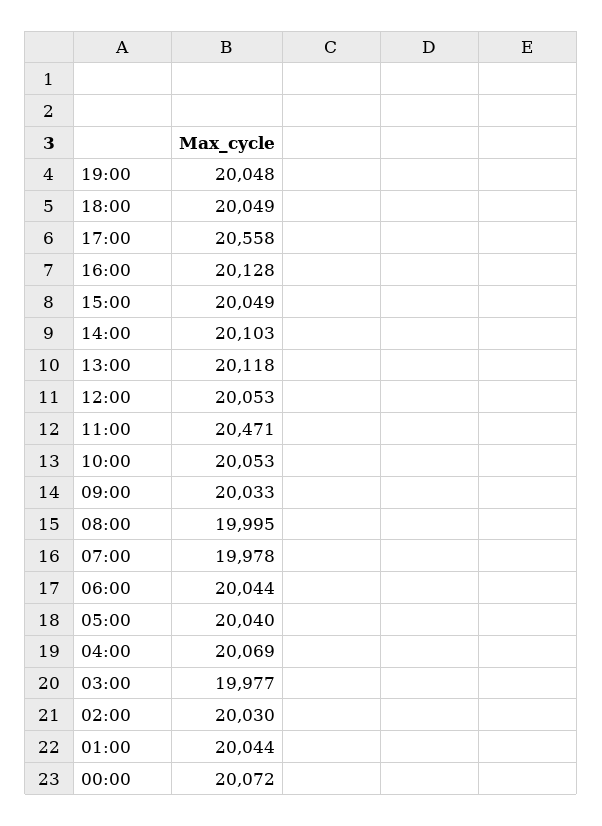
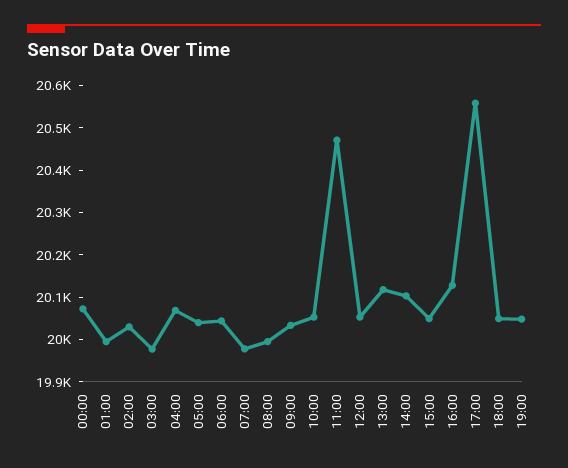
01:00: 20044 -> 20000

